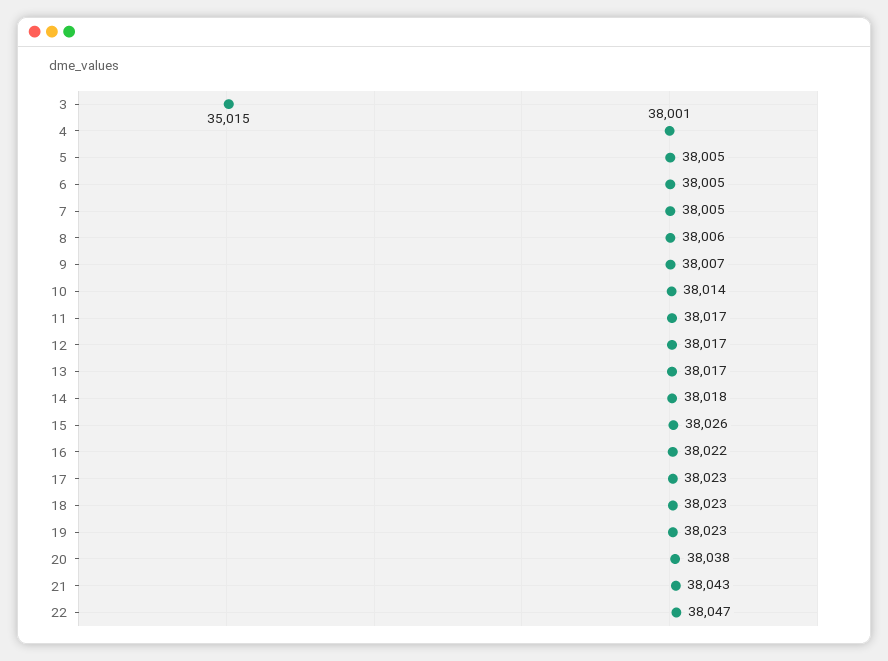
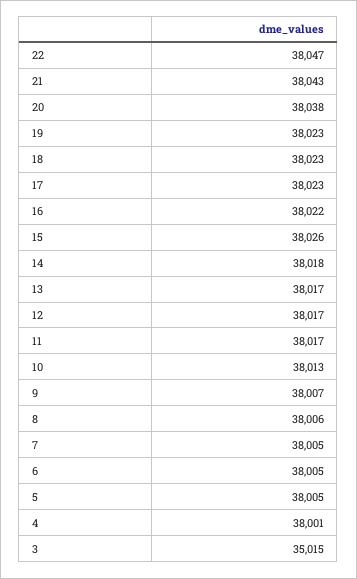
10: 38014 -> 38013

